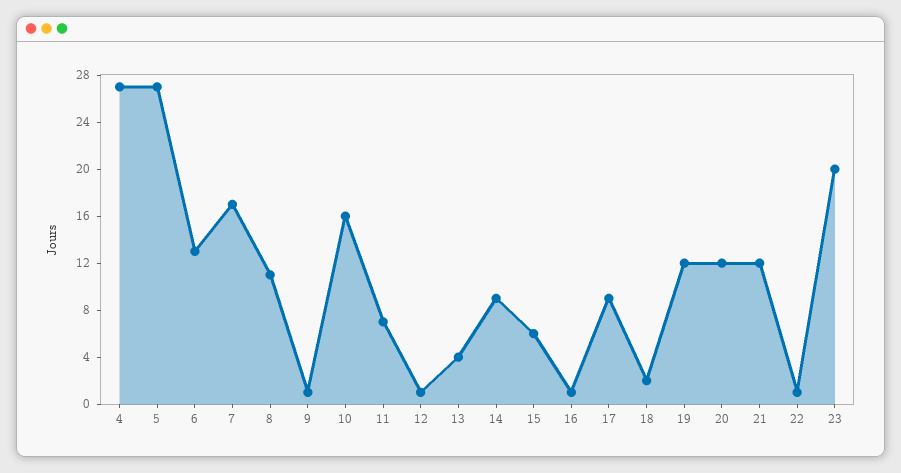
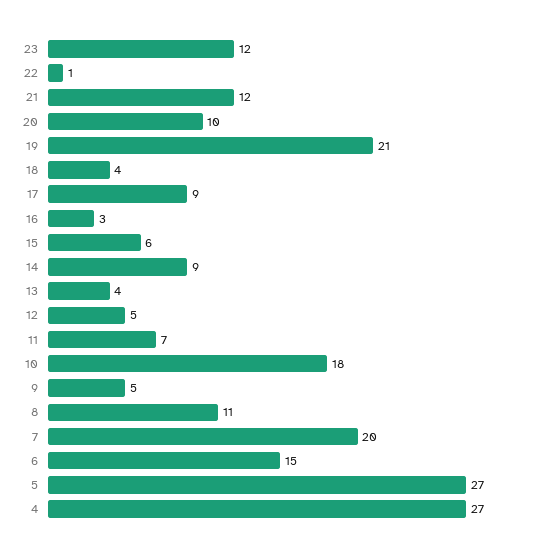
6: 13 -> 15
7: 17 -> 20
9: 1 -> 5
10: 16 -> 18
12: 1 -> 5
16: 1 -> 3
18: 2 -> 4
19: 12 -> 21
20: 12 -> 10
23: 20 -> 12

